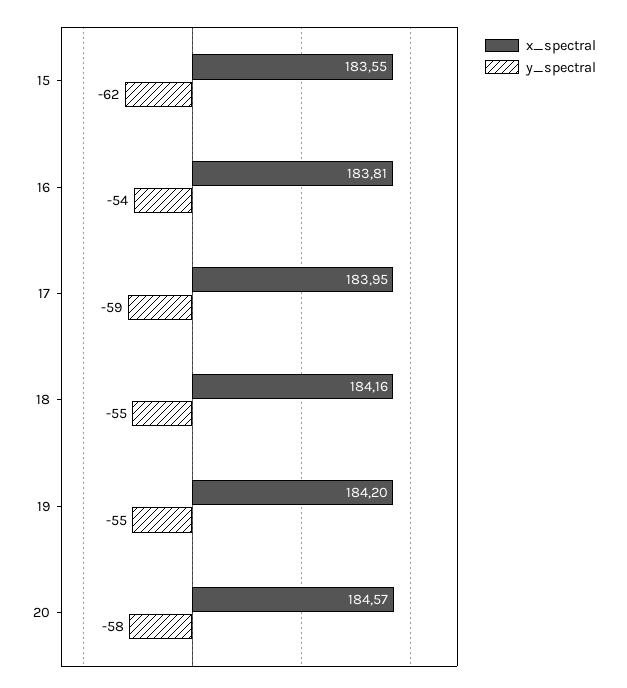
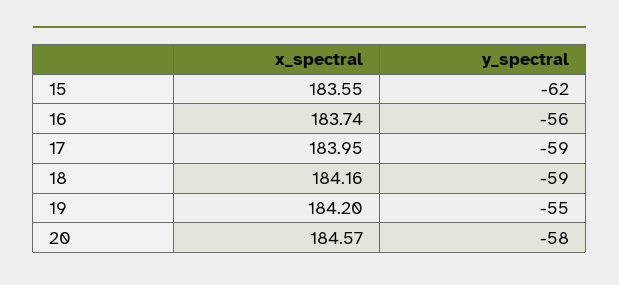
x_spectral, 16: 183.81 -> 183.74
y_spectral, 16: -54 -> -56
y_spectral, 18: -55 -> -59

